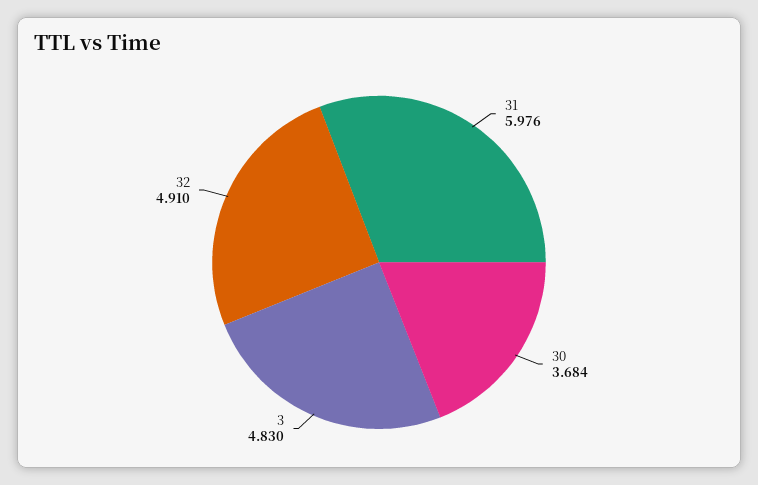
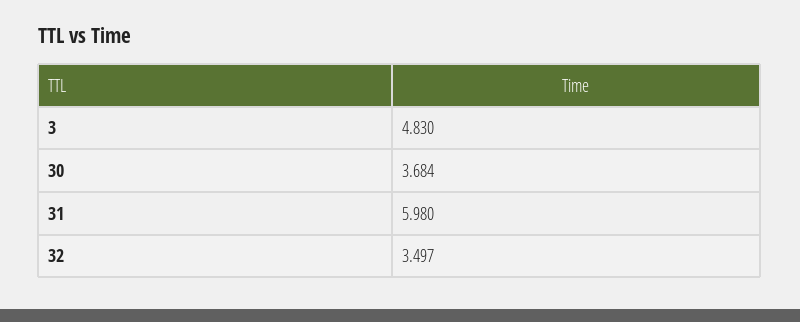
31: 5.976 -> 5.98
32: 4.91 -> 3.497

